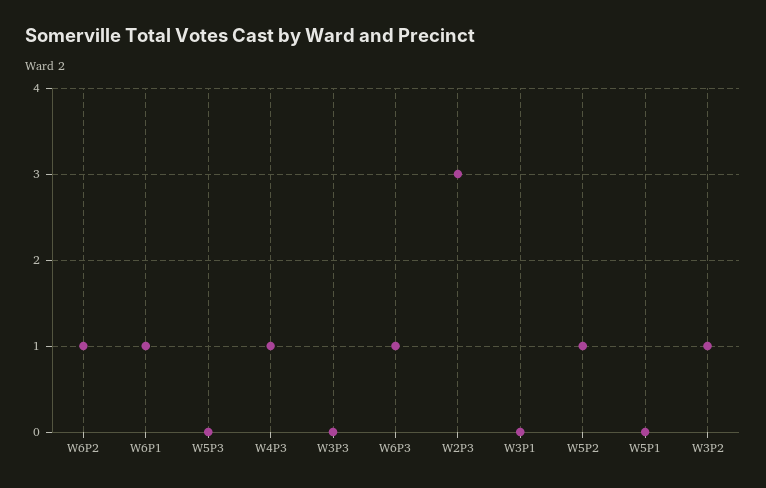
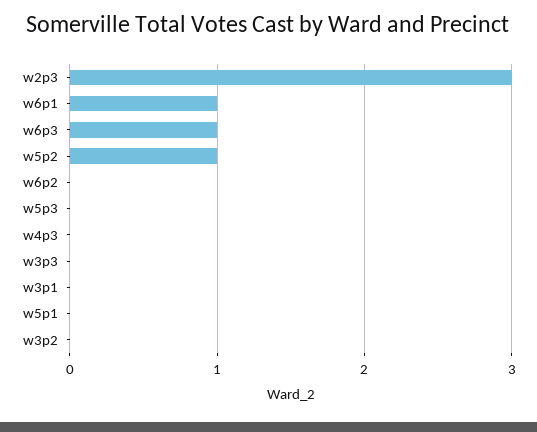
W6P2: 1 -> 0
W4P3: 1 -> 0
W3P2: 1 -> 0

